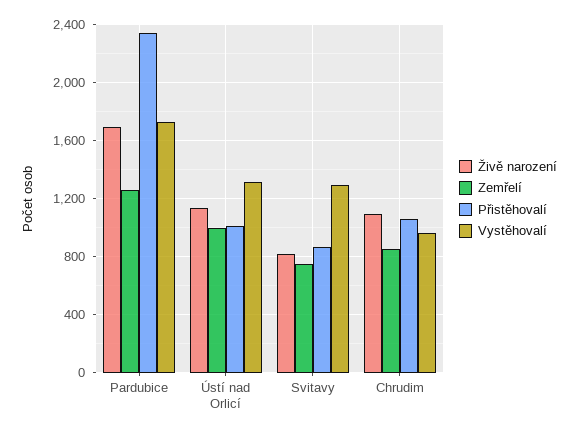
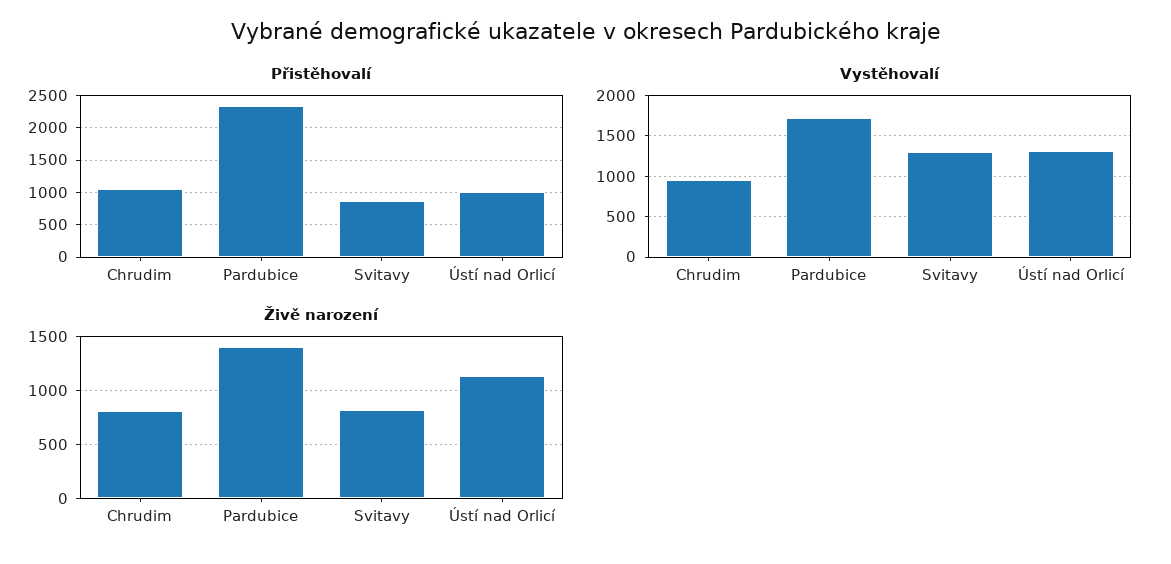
Živě narození, Pardubice: 1700 -> 1400
Zemřelí, Pardubice: 1250 -> none
Zemřelí, Ústí nad Orlicí: 1000 -> none
Zemřelí, Svitavy: 750 -> none
Živě narození, Chrudim: 1100 -> 800
Zemřelí, Chrudim: 850 -> none

